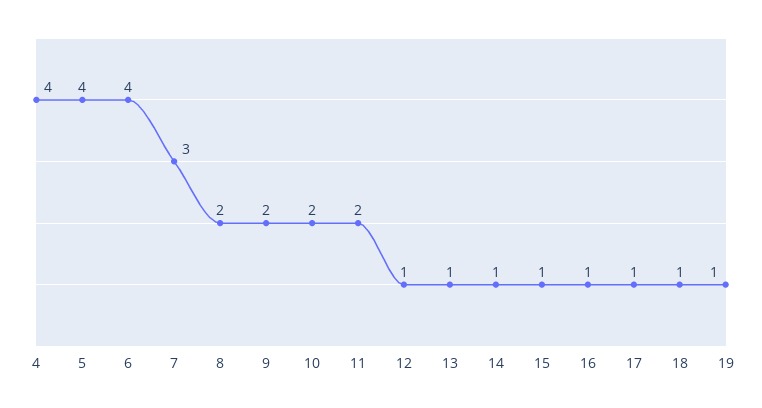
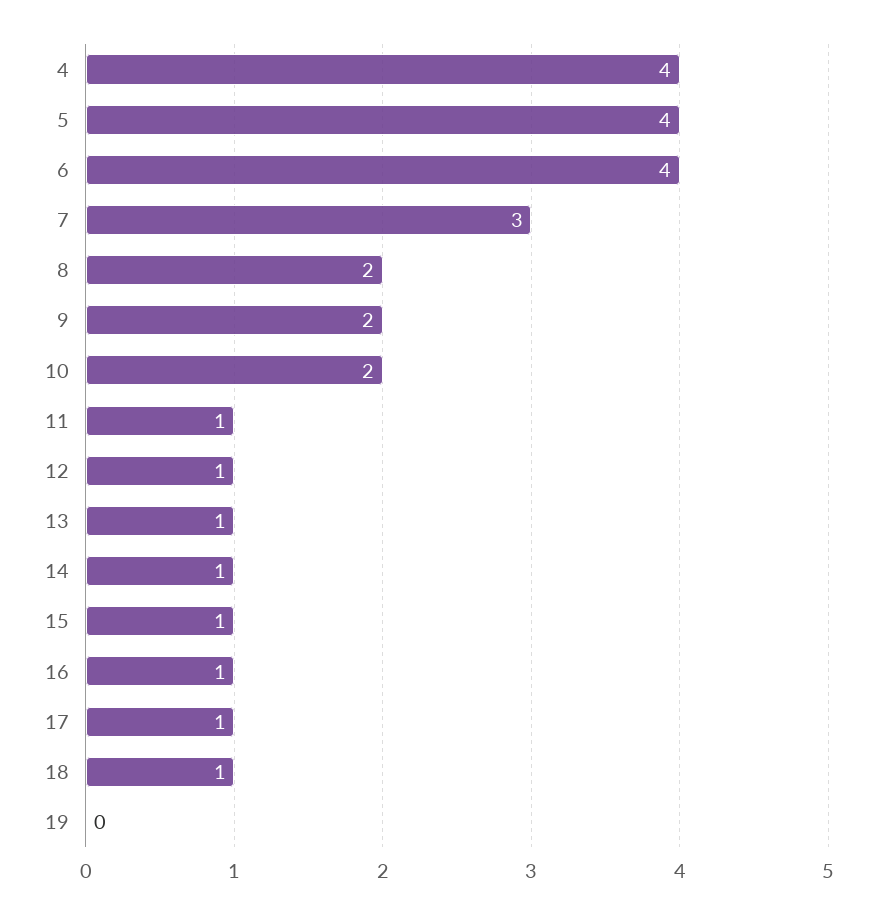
11: 2 -> 1
19: 1 -> 0

